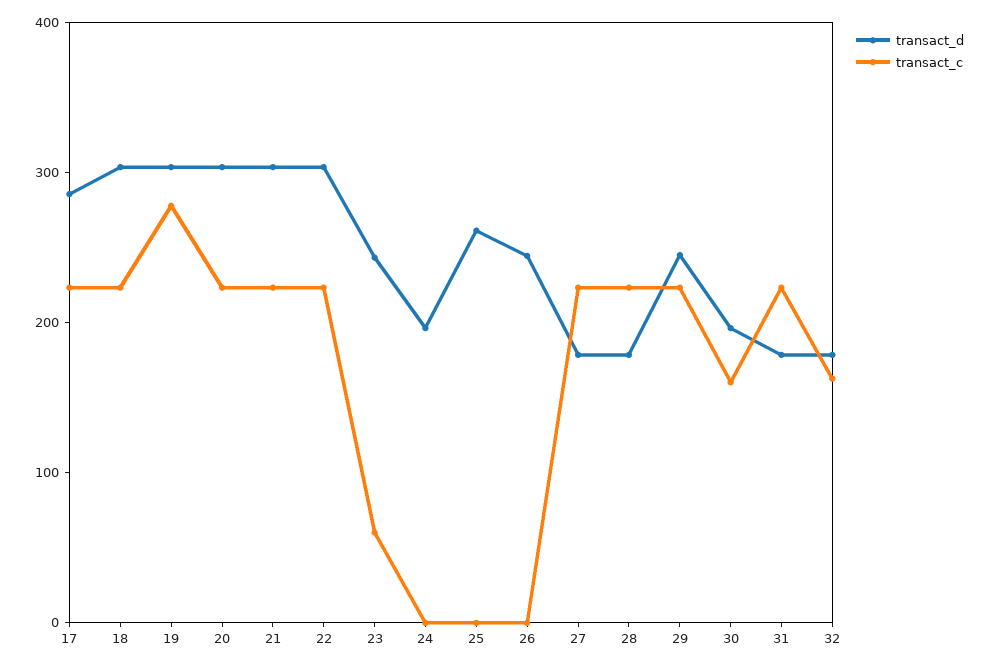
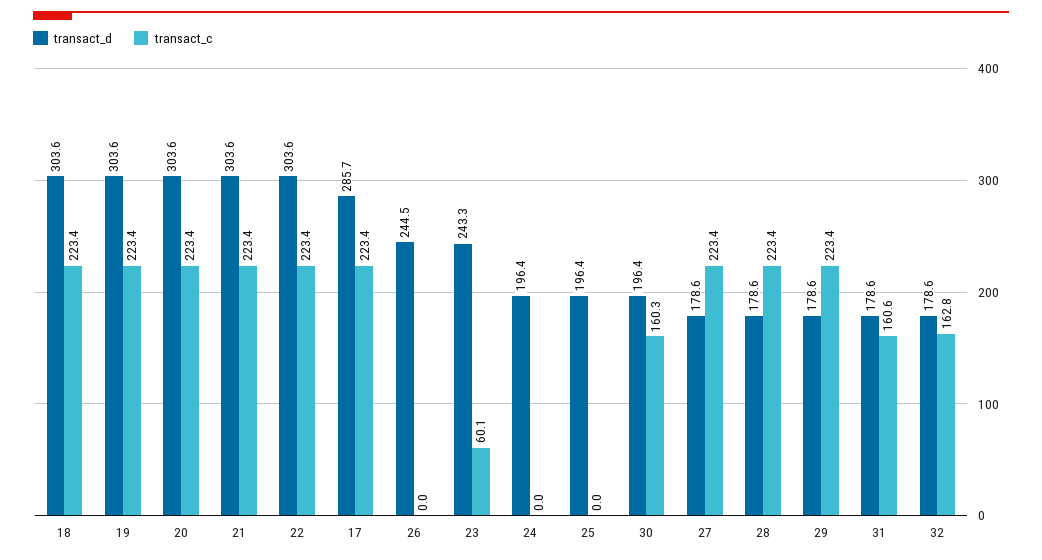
transact_c, 19: 280 -> 223.4
transact_d, 25: 260 -> 196.4
transact_d, 29: 240 -> 178.6
transact_c, 31: 220 -> 160.6

